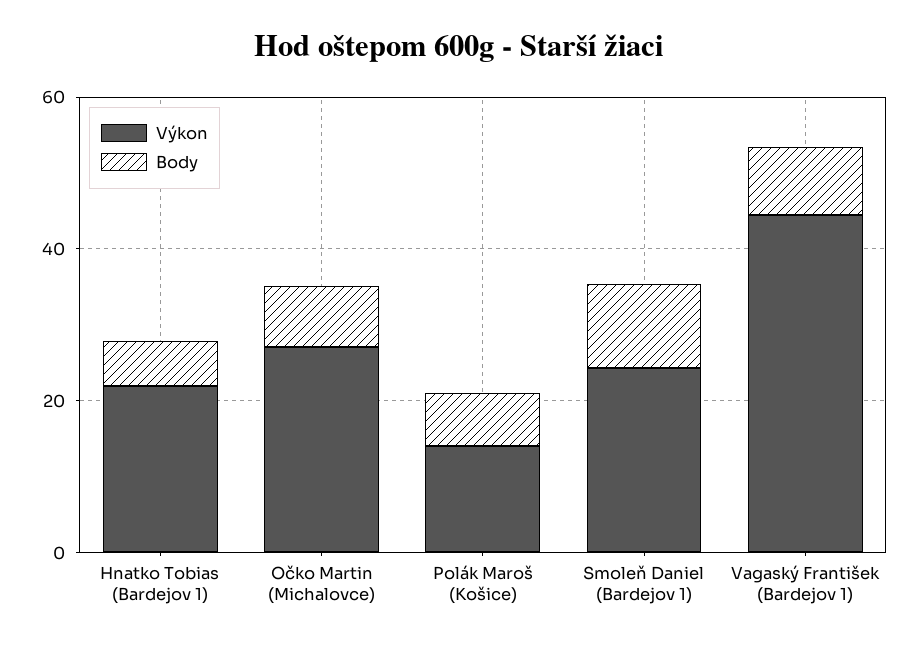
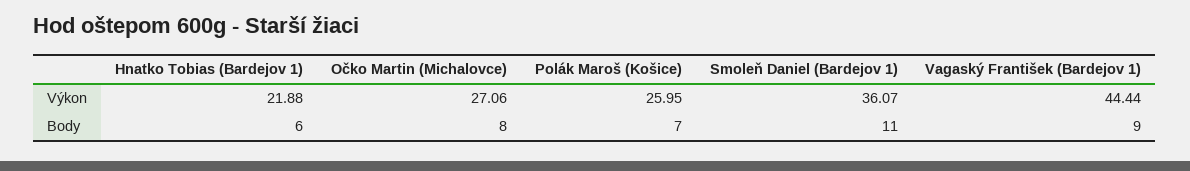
Výkon, Polák Maroš (Košice): 15 -> 25.95
Výkon, Smoleň Daniel (Bardejov 1): 25 -> 36.07

